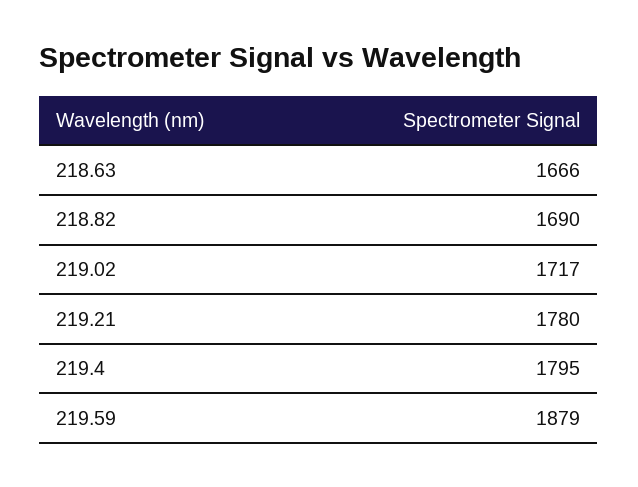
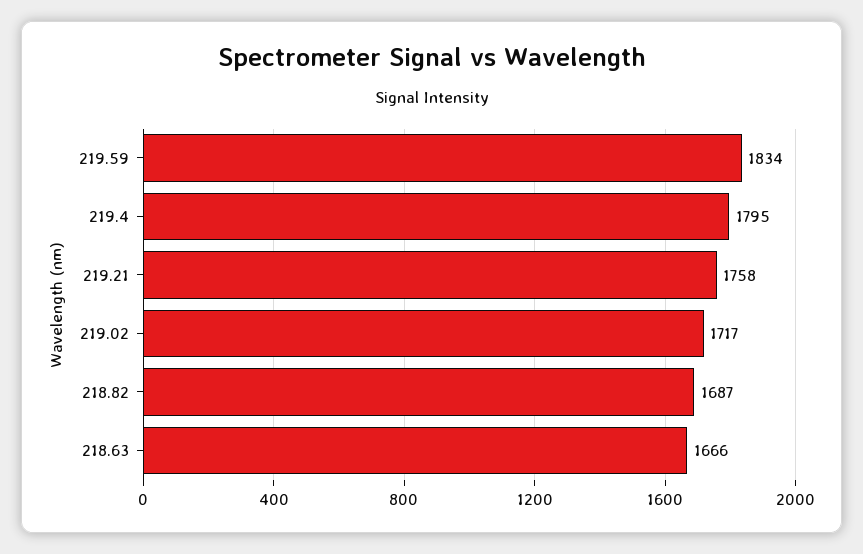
218.82: 1690 -> 1687
219.21: 1780 -> 1758
219.59: 1879 -> 1834

